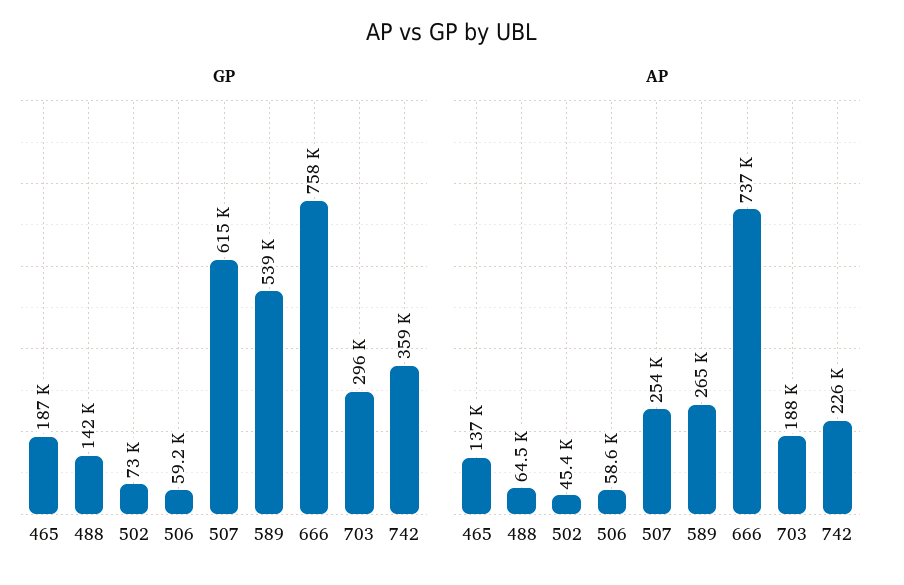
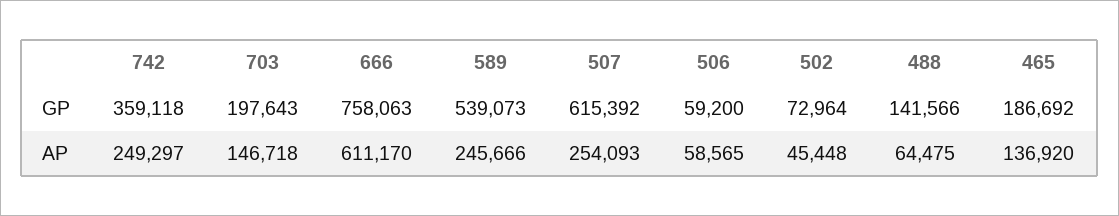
GP, 703: 296000 -> 197643
AP, 589: 265000 -> 245666
AP, 666: 737000 -> 611170
AP, 703: 188000 -> 146718
AP, 742: 226000 -> 249297

